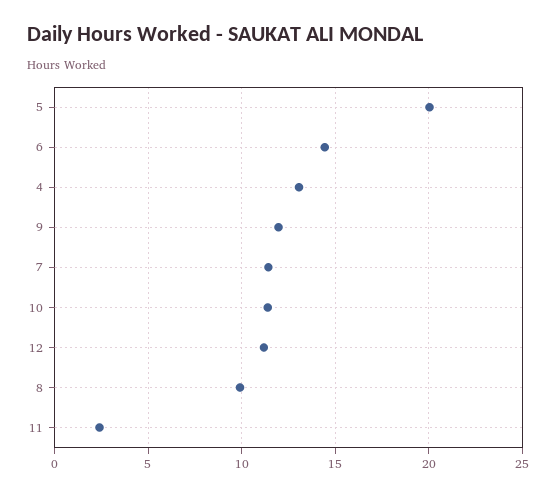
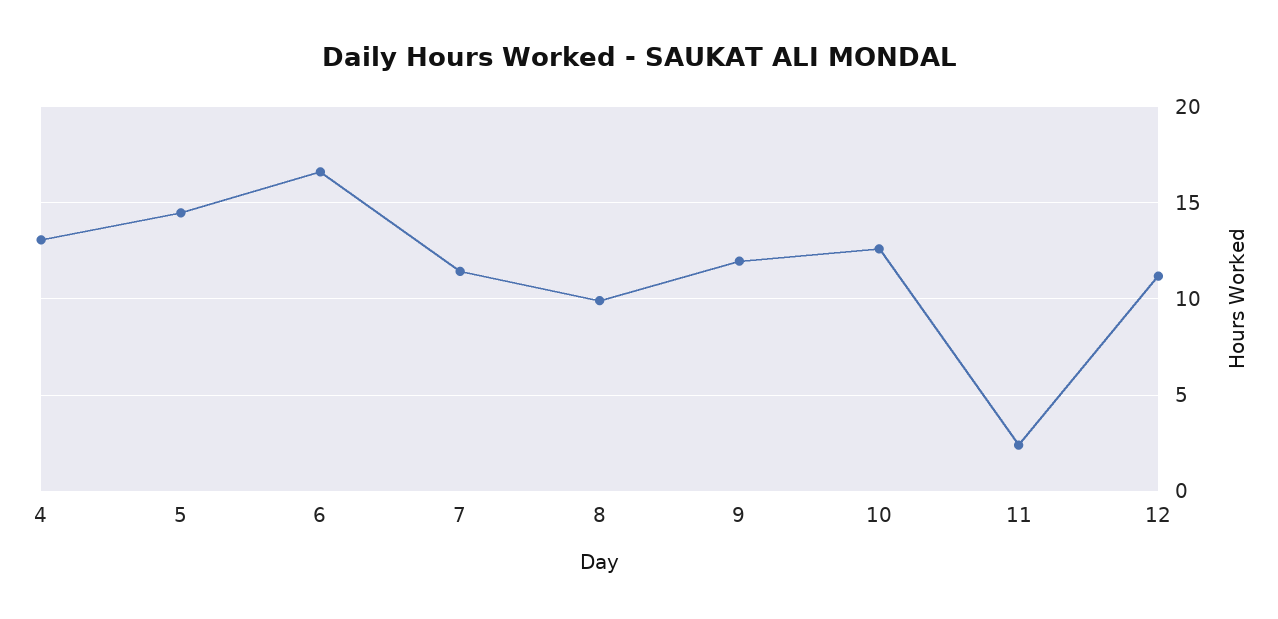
5: 20 -> 14.5
6: 14.5 -> 16.5
10: 11.5 -> 12.5

